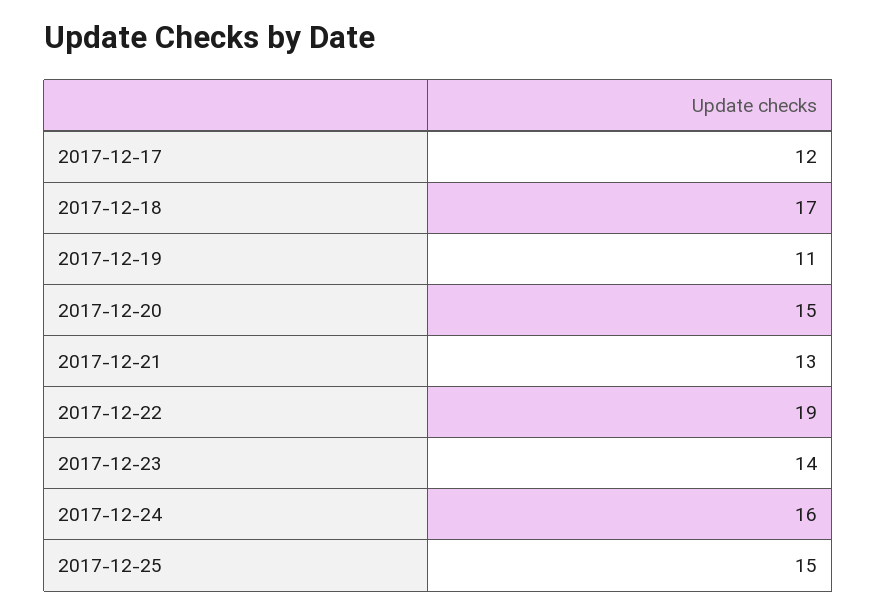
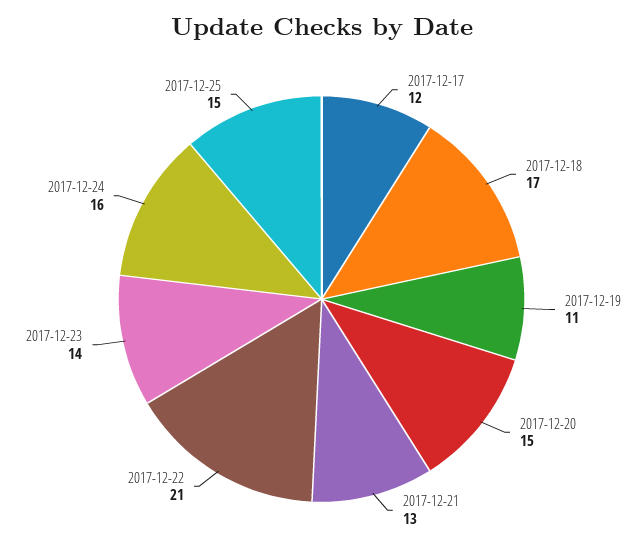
2017-12-22: 19 -> 21

